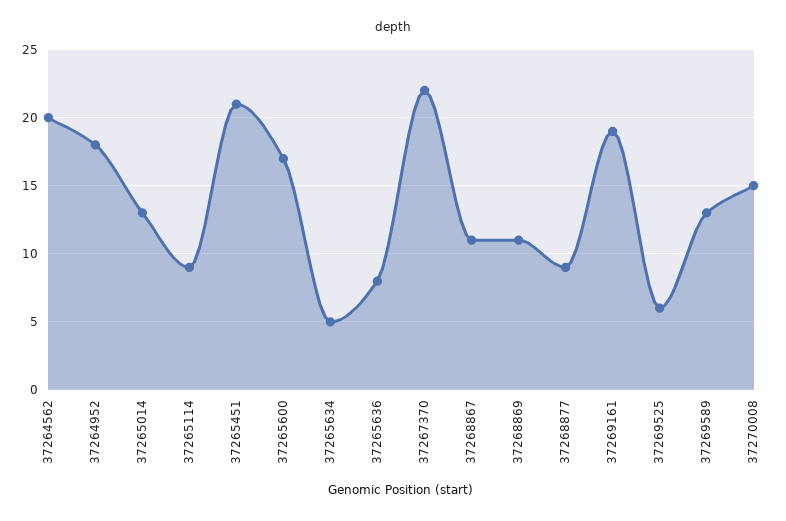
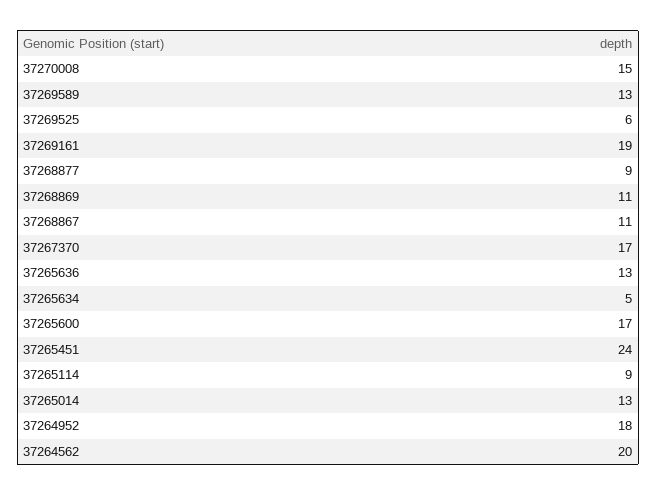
37265451: 21 -> 24
37265636: 8 -> 13
37267370: 22 -> 17

